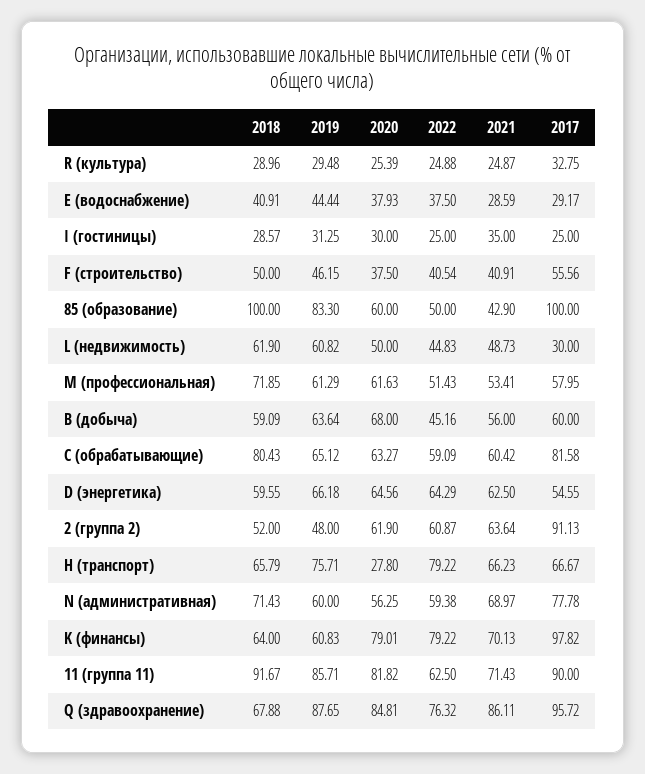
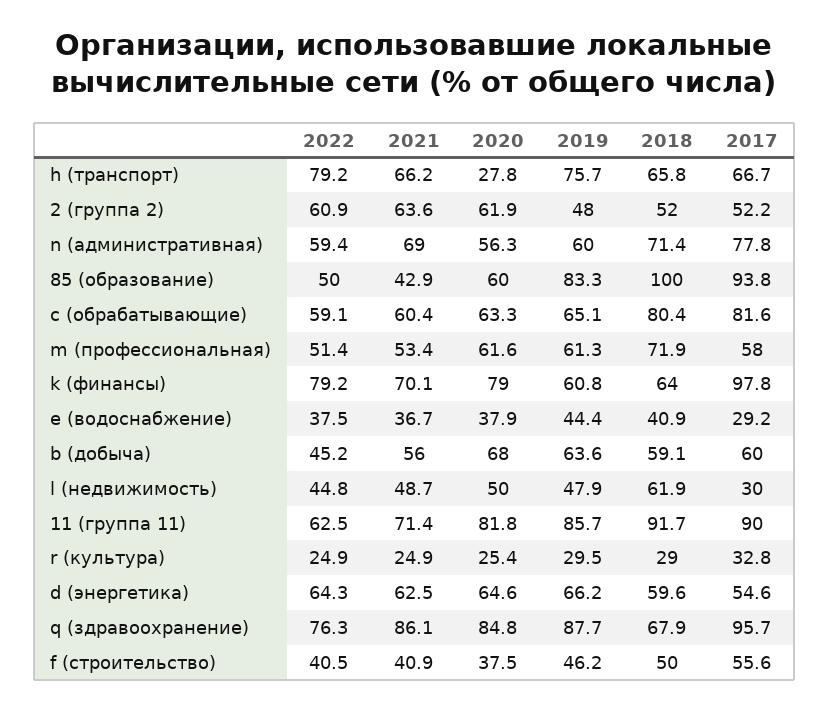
2021, E (водоснабжение): 28.59 -> 36.7
2018, I (гостиницы): 28.57 -> none
2019, I (гостиницы): 31.25 -> none
2020, I (гостиницы): 30 -> none
2022, I (гостиницы): 25 -> none
2021, I (гостиницы): 35 -> none
2017, I (гостиницы): 25 -> none
2017, 85 (образование): 100 -> 93.8
2019, L (недвижимость): 60.82 -> 47.9
2017, 2 (группа 2): 91.13 -> 52.2

